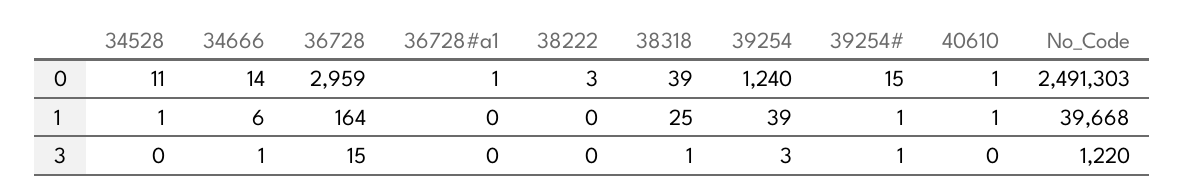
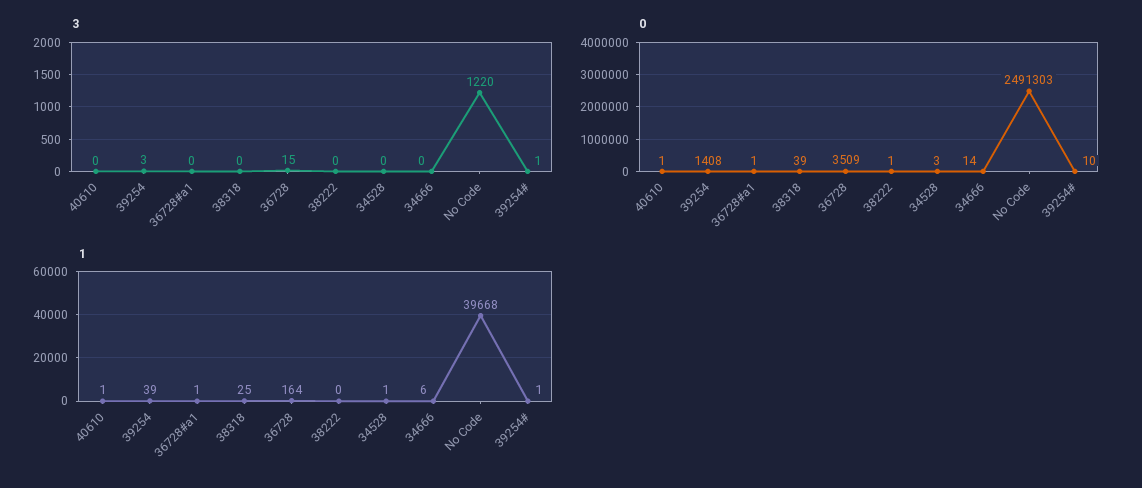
0, 34528: 11 -> 3
0, 36728: 2959 -> 3509
0, 38222: 3 -> 1
0, 39254: 1240 -> 1408
0, 39254#: 15 -> 10
1, 36728#a1: 0 -> 1
3, 34666: 1 -> 0
3, 38318: 1 -> 0

